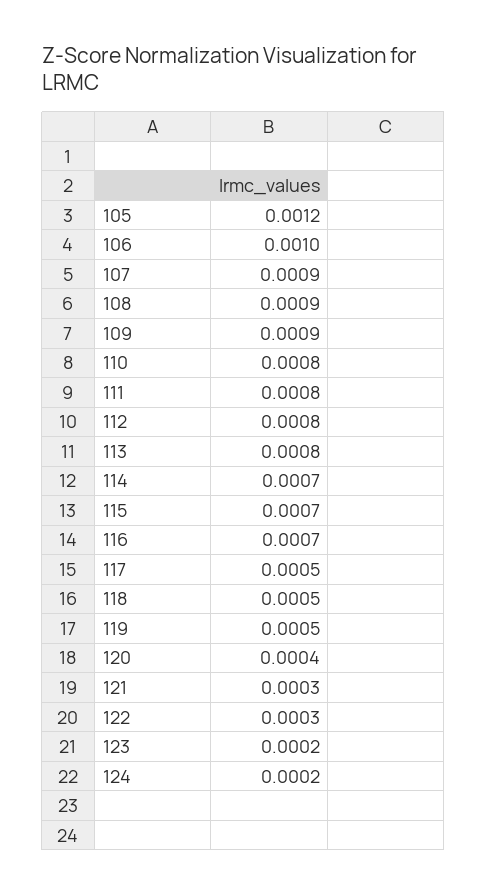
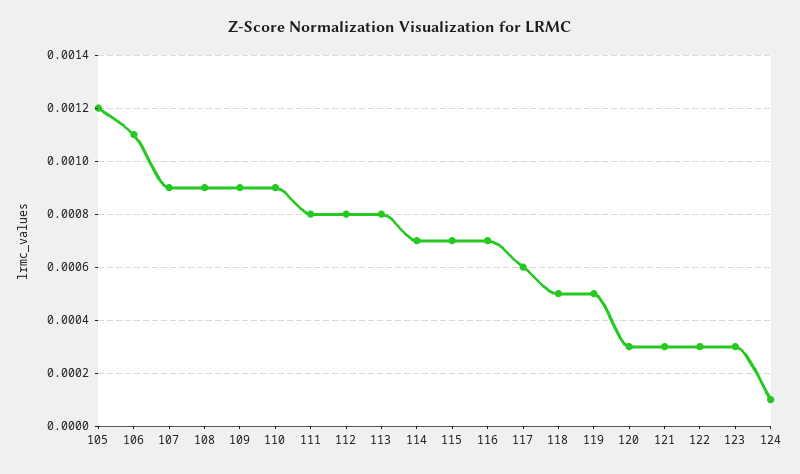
106: 0.001 -> 0.0011
110: 0.0008 -> 0.0009
117: 0.0005 -> 0.0006
120: 0.0004 -> 0.0003
123: 0.0002 -> 0.0003
124: 0.0002 -> 0.0001

